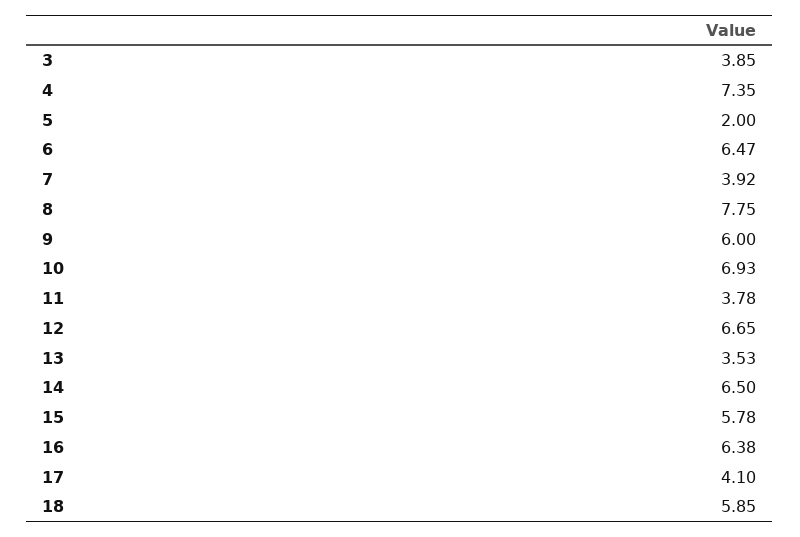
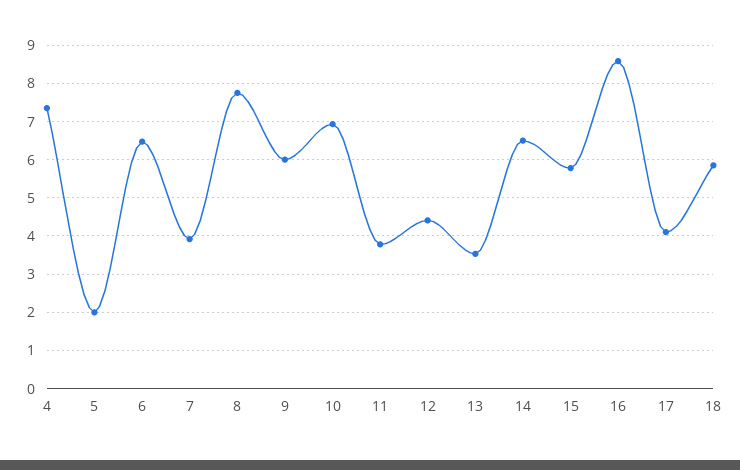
3: 3.85 -> none
12: 6.65 -> 4.4
16: 6.38 -> 8.6

